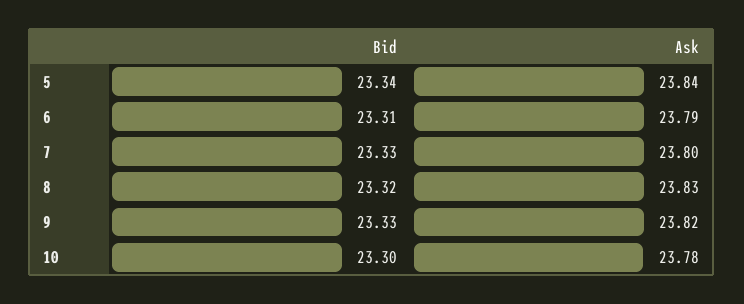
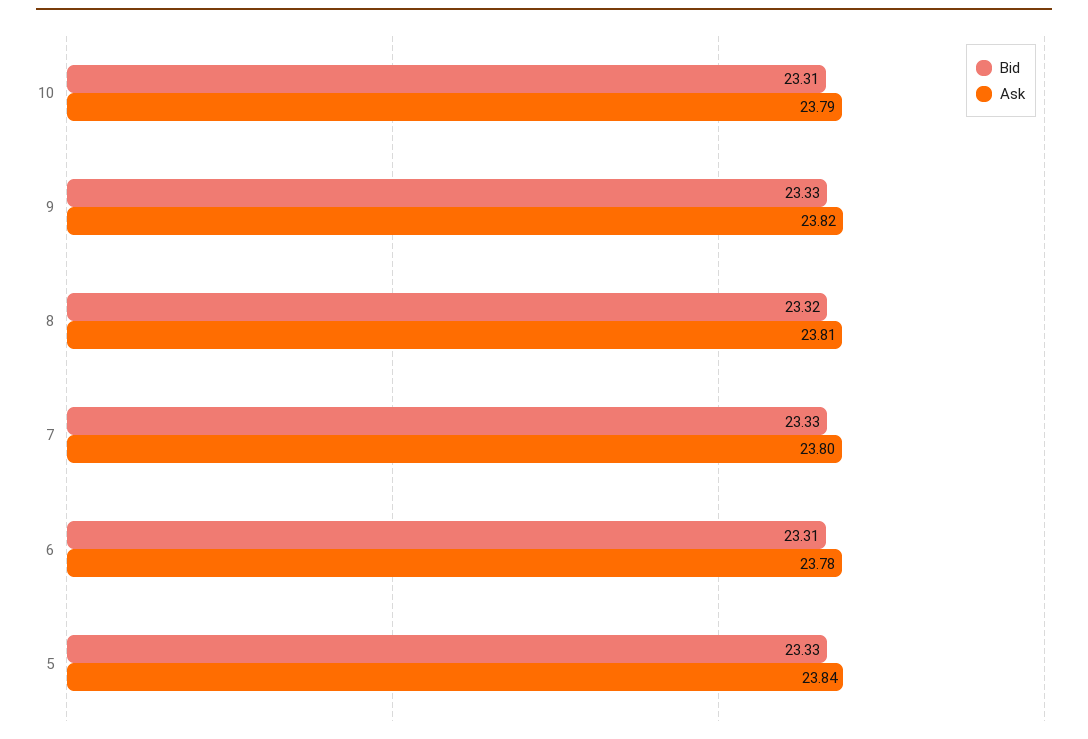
Bid, 5: 23.34 -> 23.33
Ask, 6: 23.79 -> 23.78
Ask, 8: 23.83 -> 23.81
Bid, 10: 23.3 -> 23.31
Ask, 10: 23.78 -> 23.79

